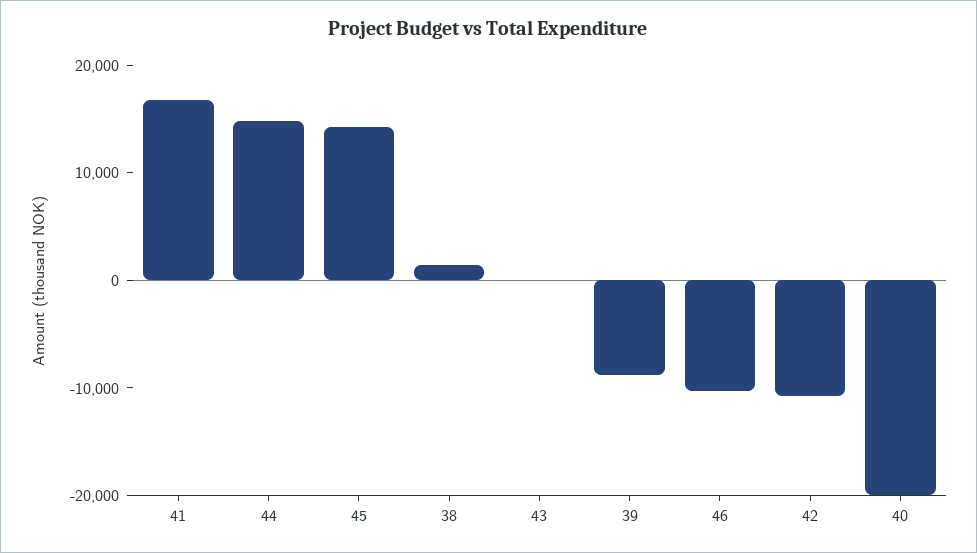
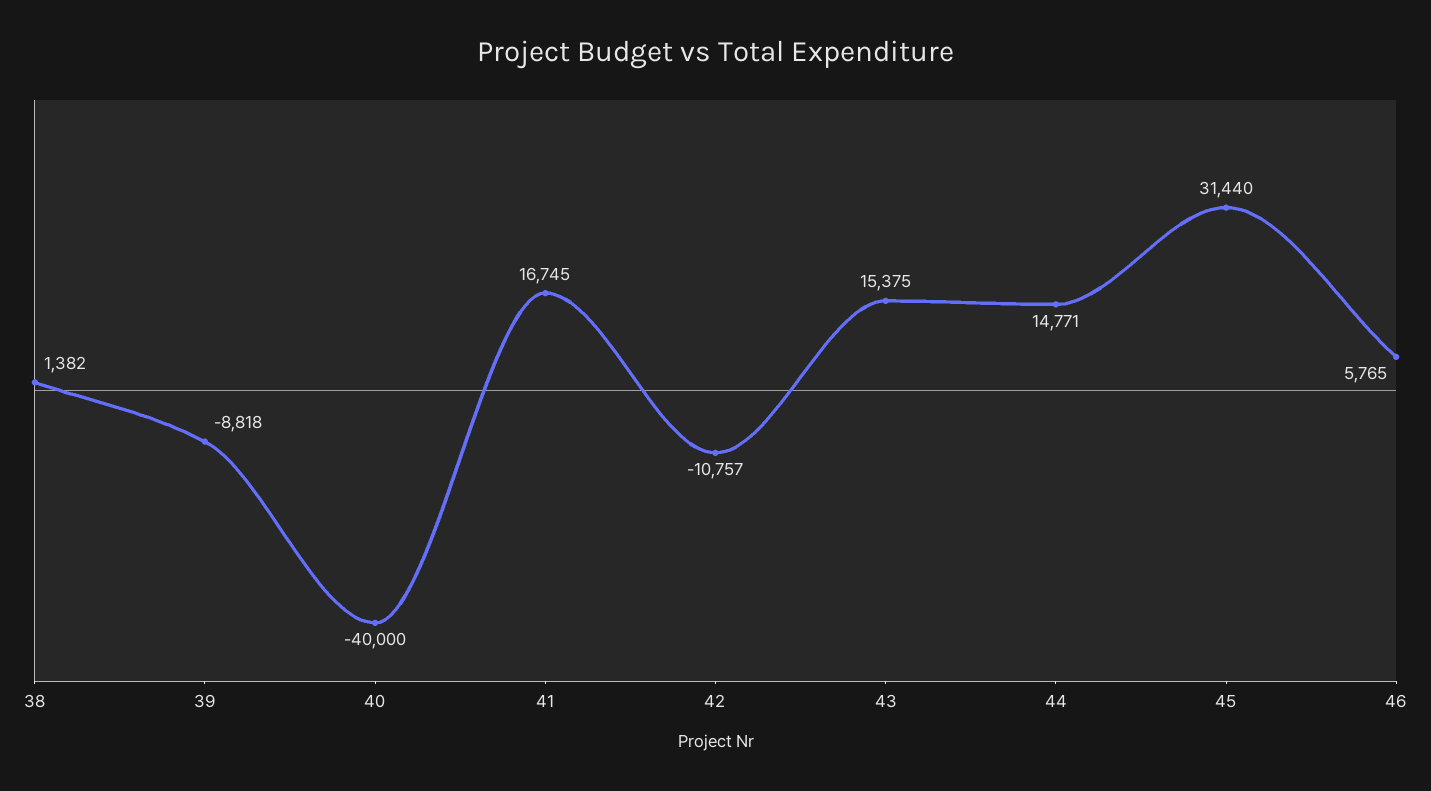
45: 14000 -> 31440
43: 0 -> 15375
46: -10000 -> 5765
40: -20000 -> -40000

